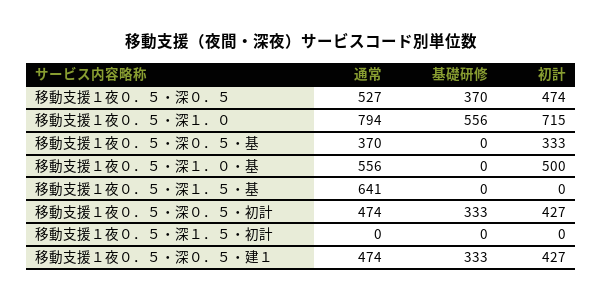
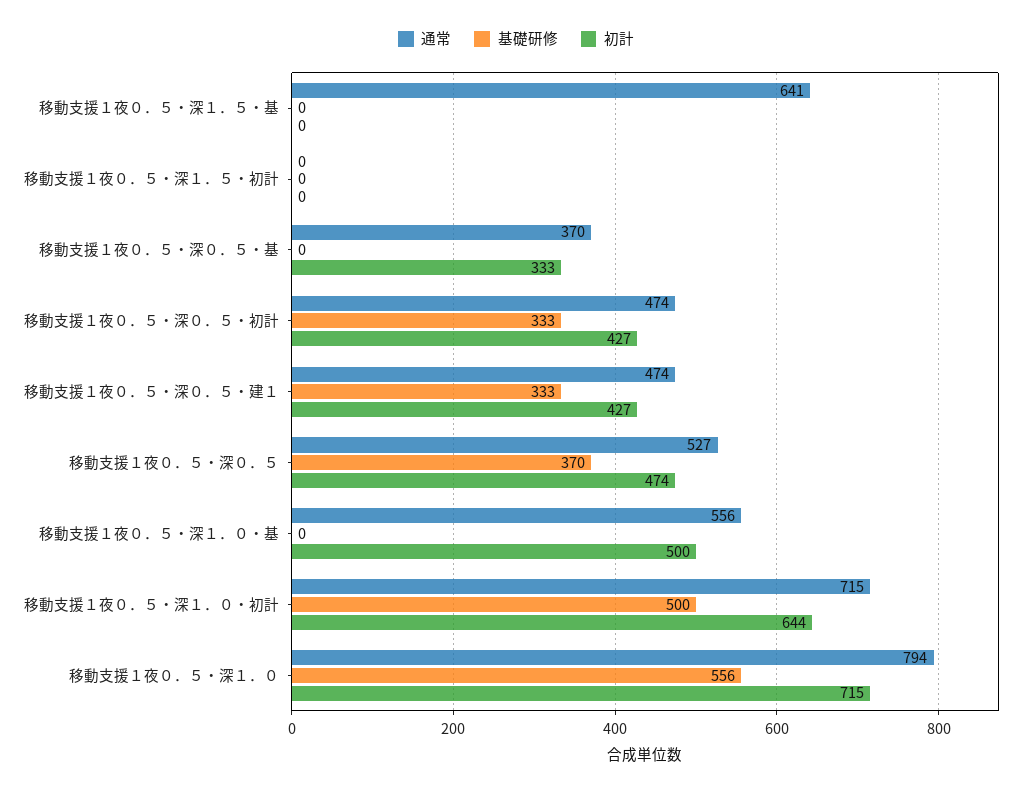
通常, 移動支援１夜０．５・深１．０・初計: none -> 715
基礎研修, 移動支援１夜０．５・深１．０・初計: none -> 500
初計, 移動支援１夜０．５・深１．０・初計: none -> 644

